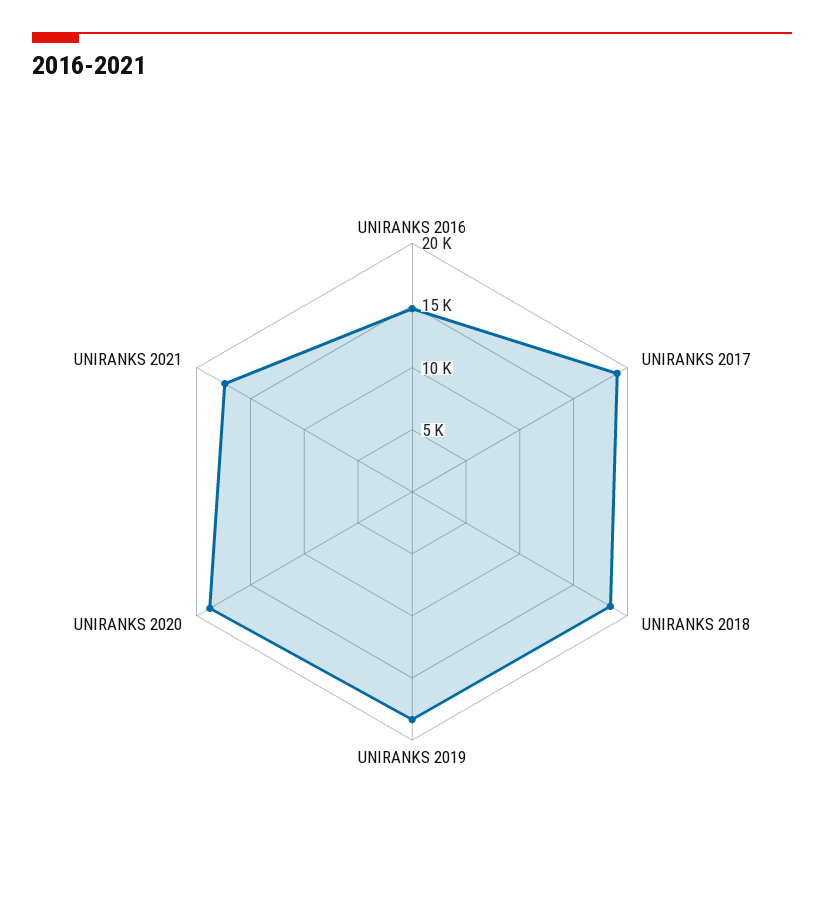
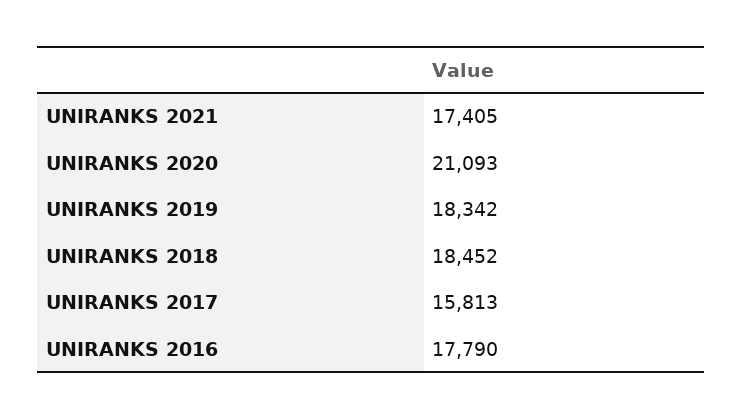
UNIRANKS 2016: 15000 -> 17790
UNIRANKS 2017: 19000 -> 15813
UNIRANKS 2020: 19000 -> 21093

